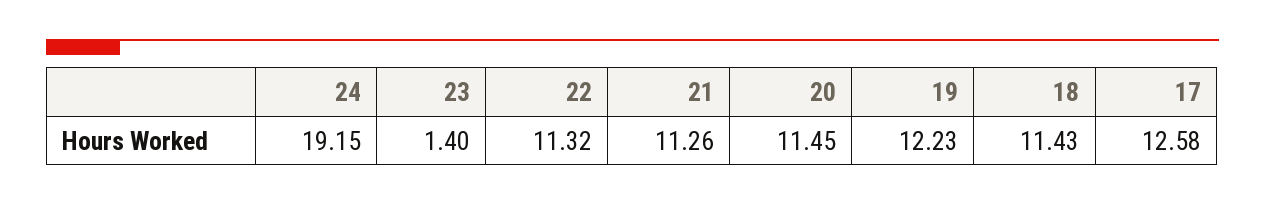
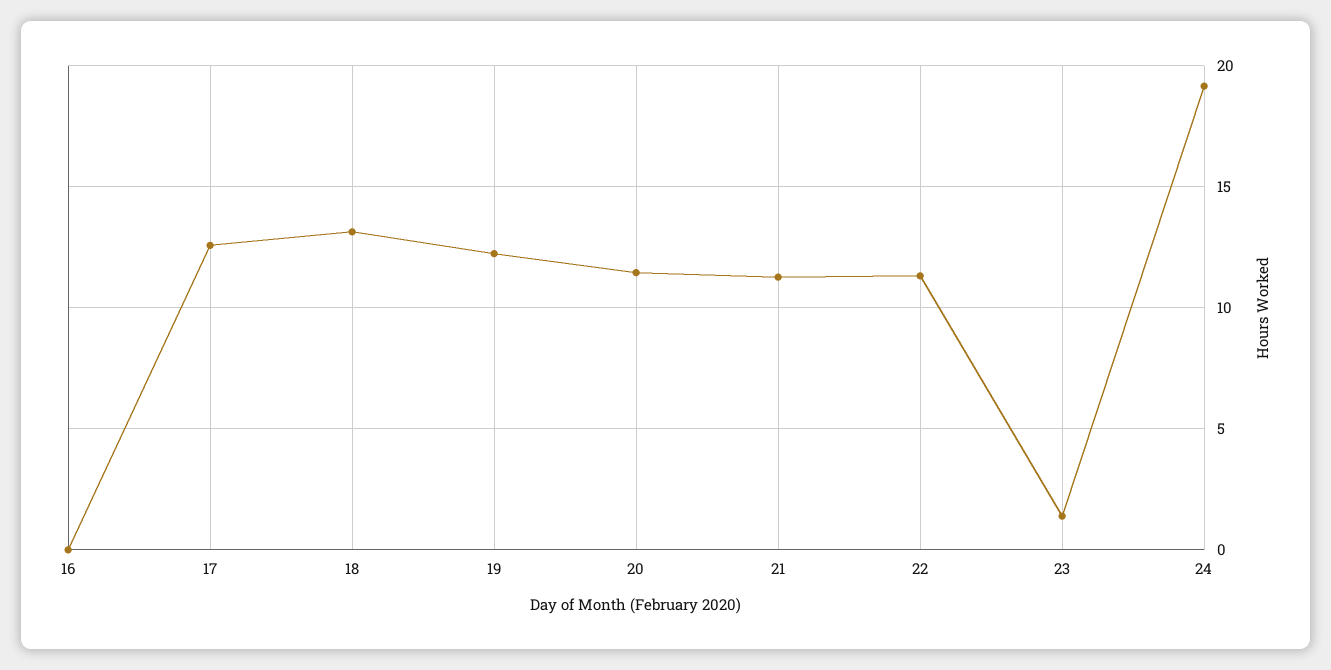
18: 11.43 -> 13
16: none -> 0

